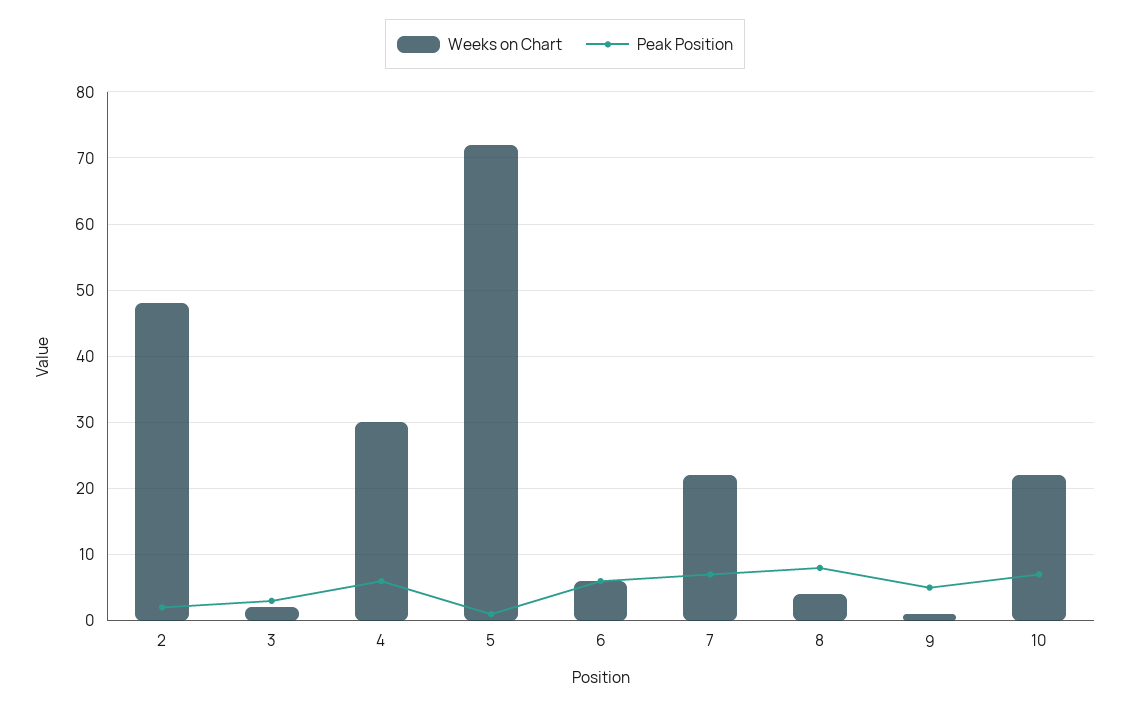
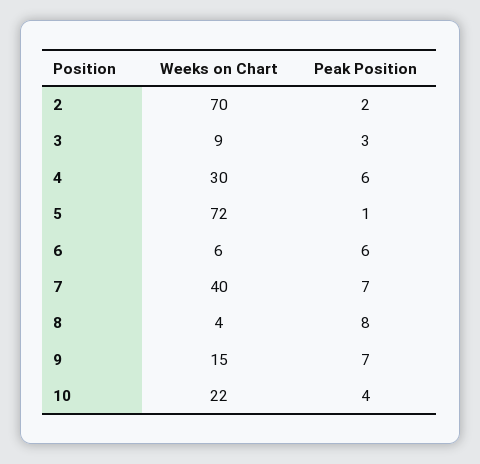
Weeks on Chart, 2: 48 -> 70
Weeks on Chart, 3: 2 -> 9
Weeks on Chart, 7: 22 -> 40
Weeks on Chart, 9: 1 -> 15
Peak Position, 9: 5 -> 7
Peak Position, 10: 7 -> 4

